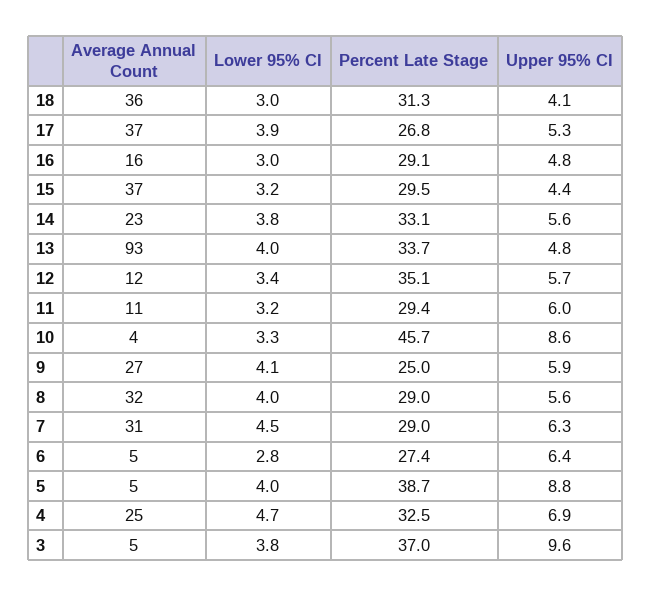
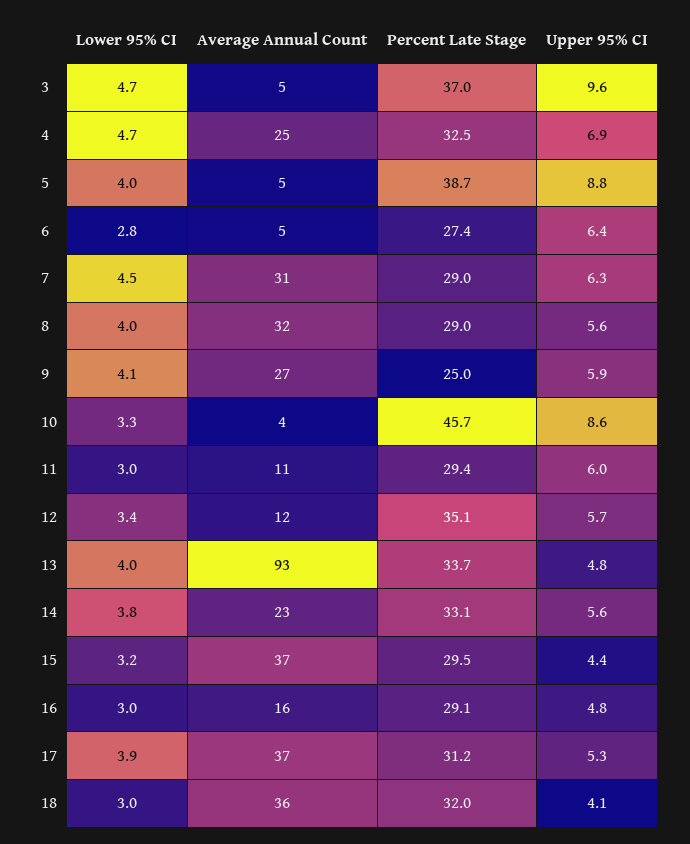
Percent Late Stage, 18: 31.3 -> 32
Percent Late Stage, 17: 26.8 -> 31.2
Lower 95% CI, 11: 3.2 -> 3
Lower 95% CI, 3: 3.8 -> 4.7

